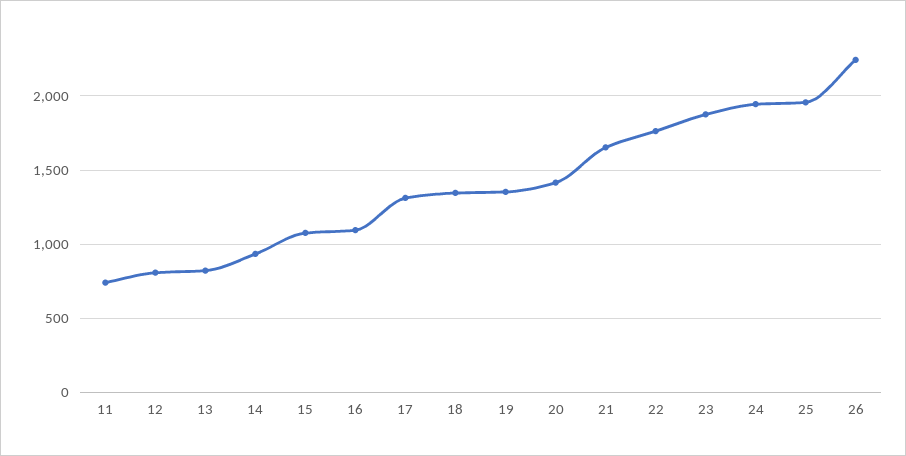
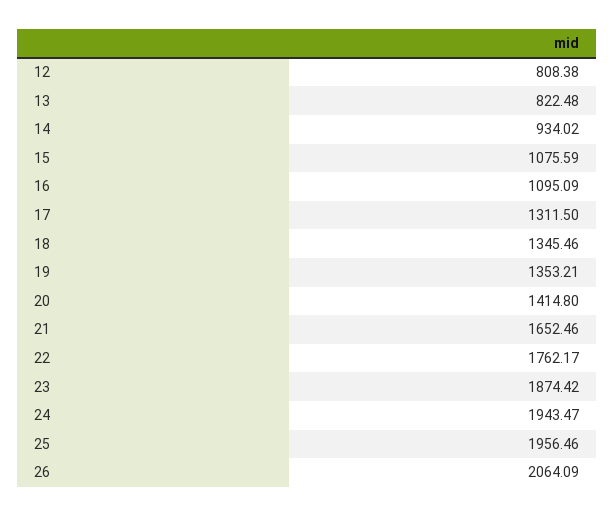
11: 750 -> none
26: 2250 -> 2064.09

